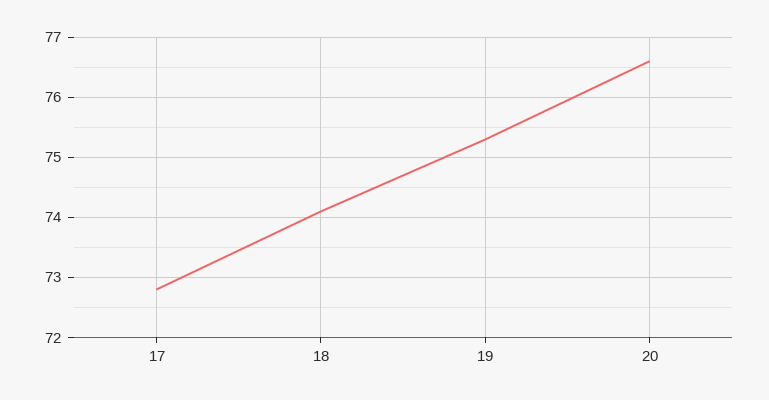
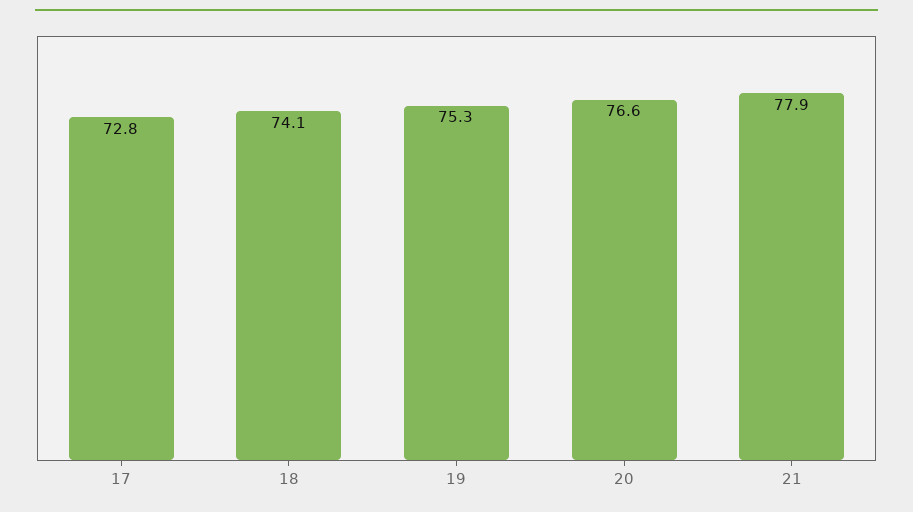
21: none -> 77.9

